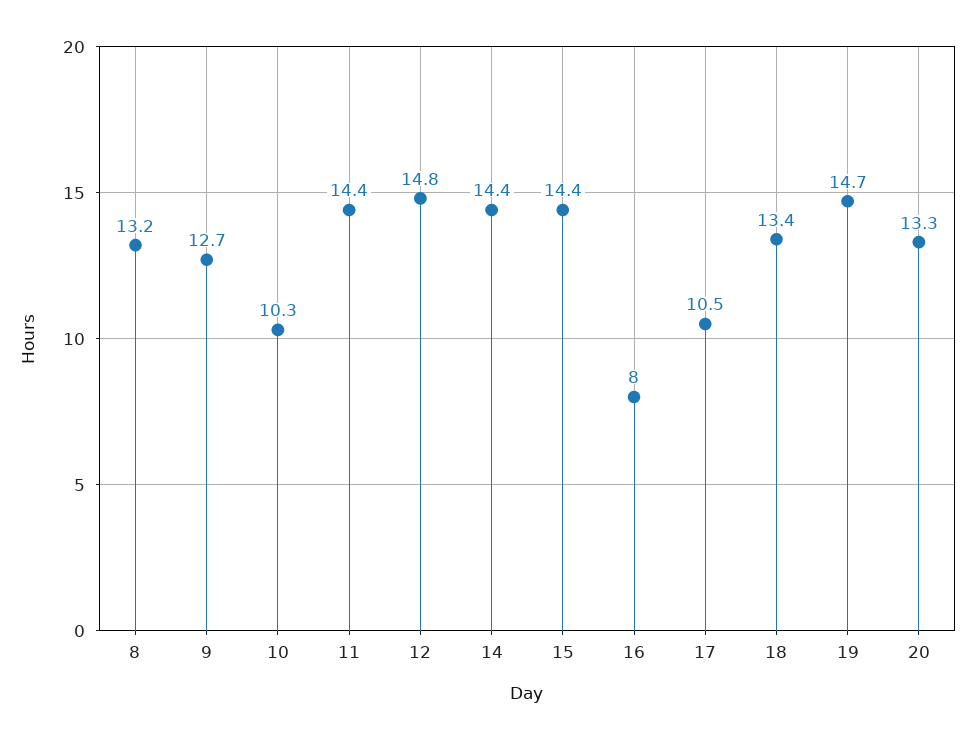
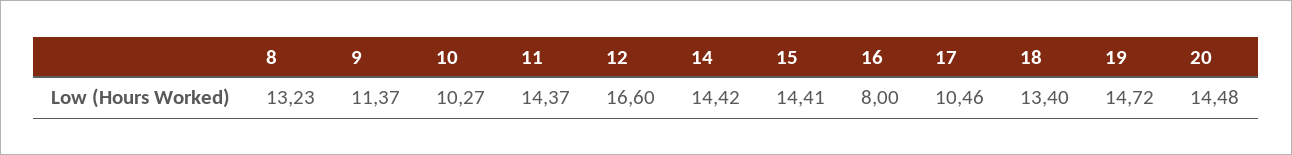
9: 12.7 -> 11.37
12: 14.8 -> 16.6
20: 13.3 -> 14.48

